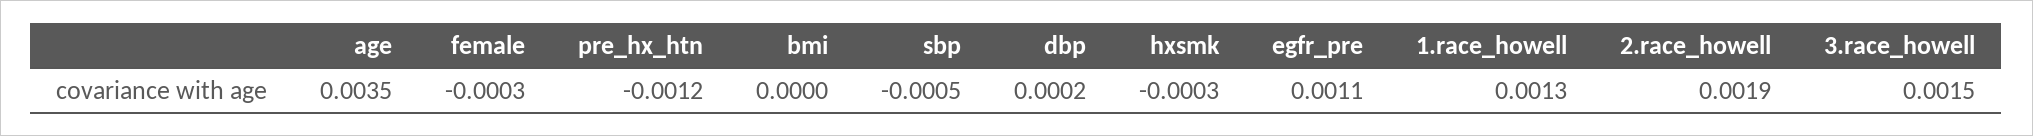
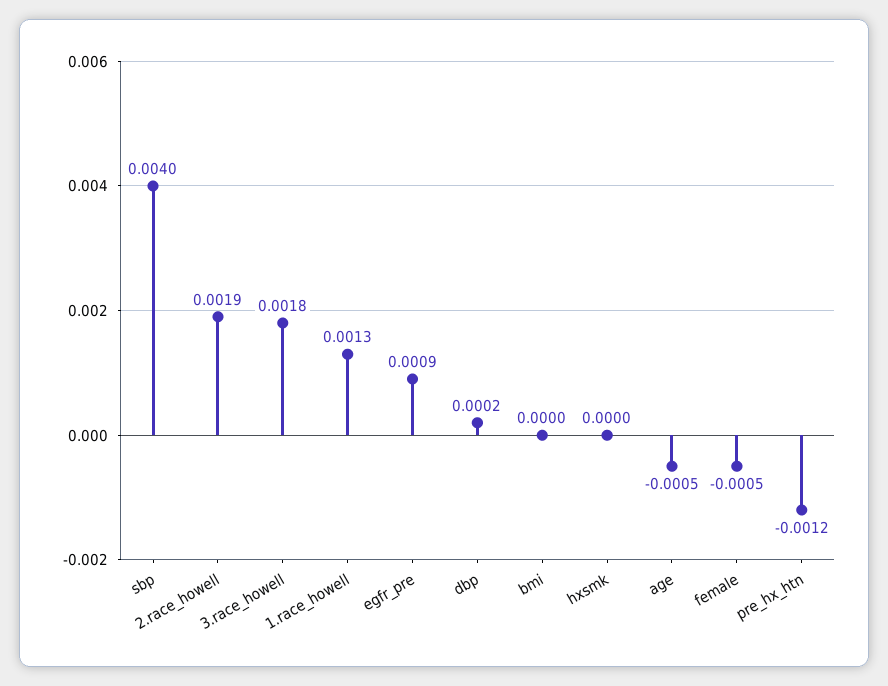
age: 0.0035 -> -0.0005
female: -0.0003 -> -0.0005
sbp: -0.0005 -> 0.004
hxsmk: -0.0003 -> 0
egfr_pre: 0.0011 -> 0.0009
3.race_howell: 0.0015 -> 0.0018

